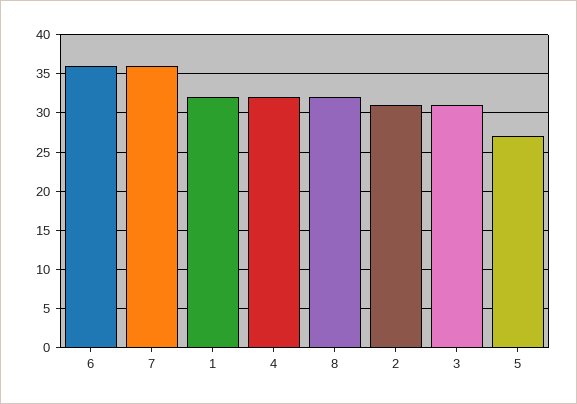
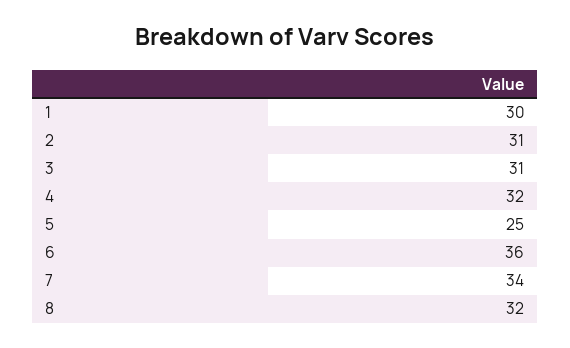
7: 36 -> 34
1: 32 -> 30
5: 27 -> 25

